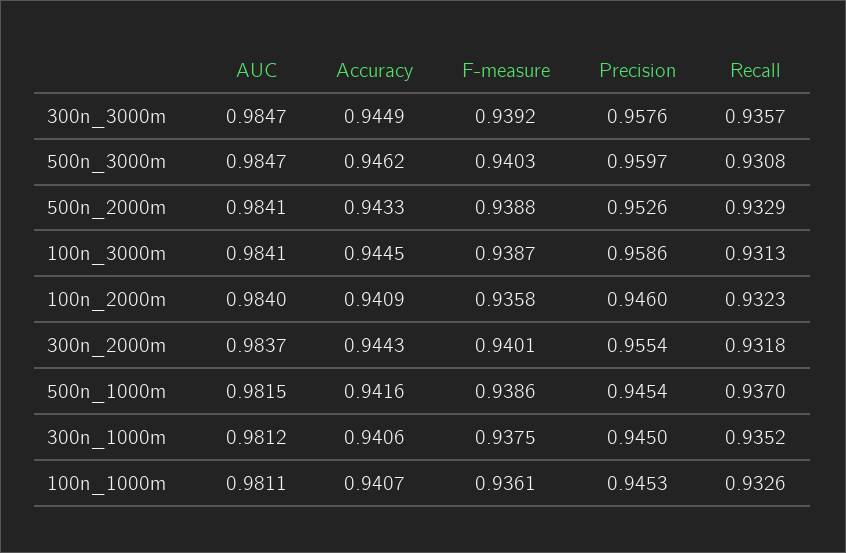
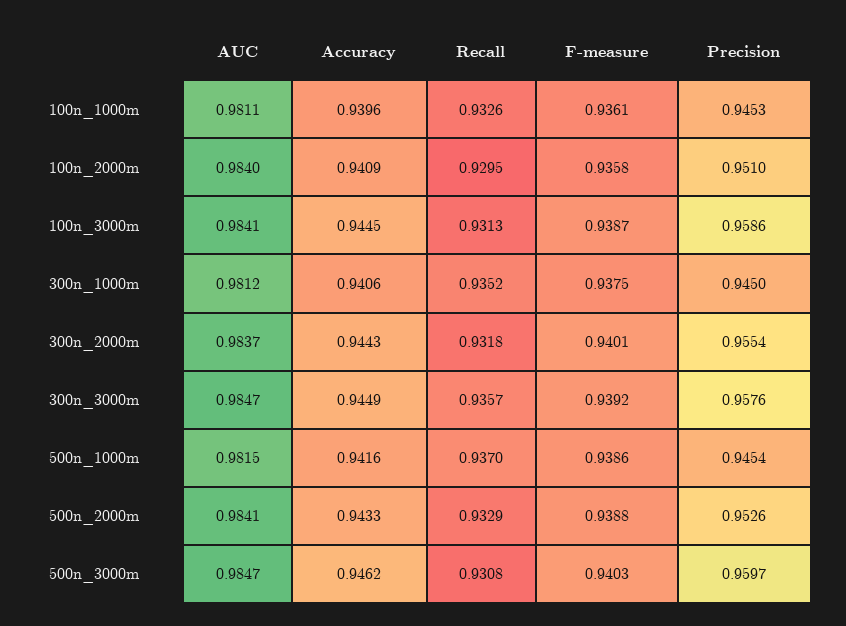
Precision, 100n_2000m: 0.946 -> 0.951
Recall, 100n_2000m: 0.9323 -> 0.9295
Accuracy, 100n_1000m: 0.9407 -> 0.9396

